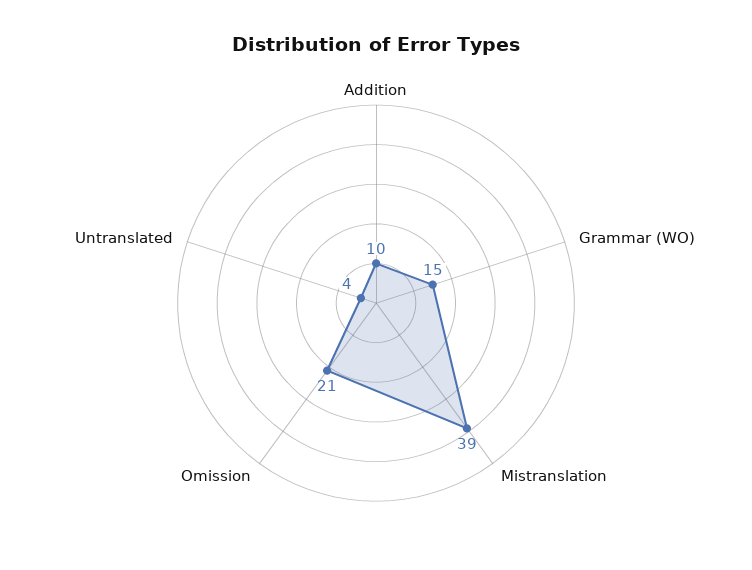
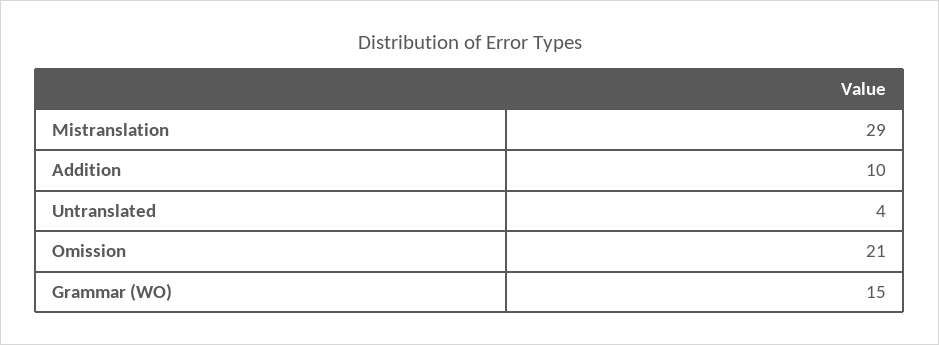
Mistranslation: 39 -> 29

